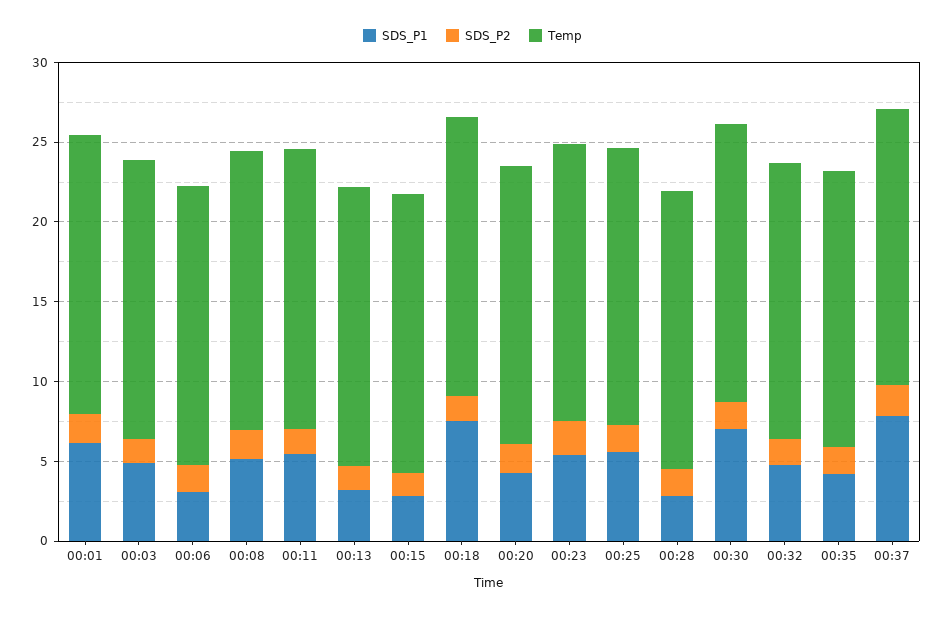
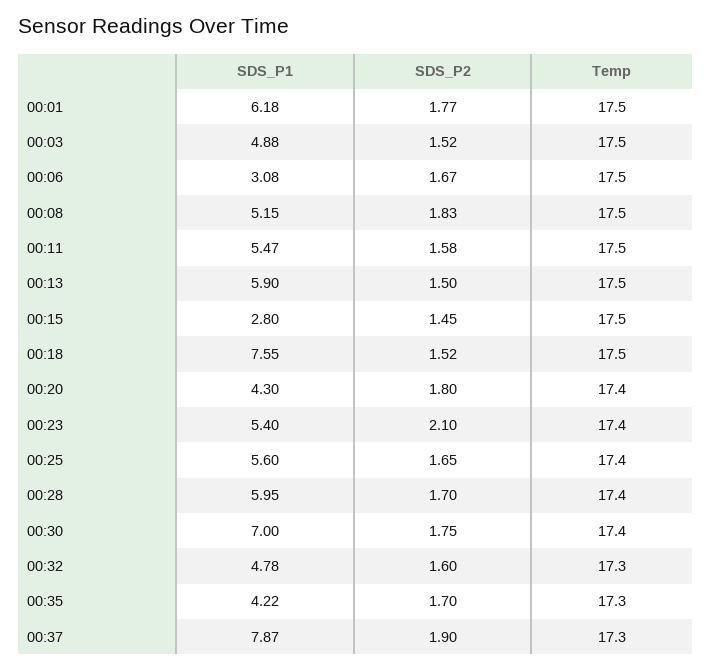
SDS_P1, 00:13: 3 -> 5.9
SDS_P1, 00:28: 3 -> 5.95

